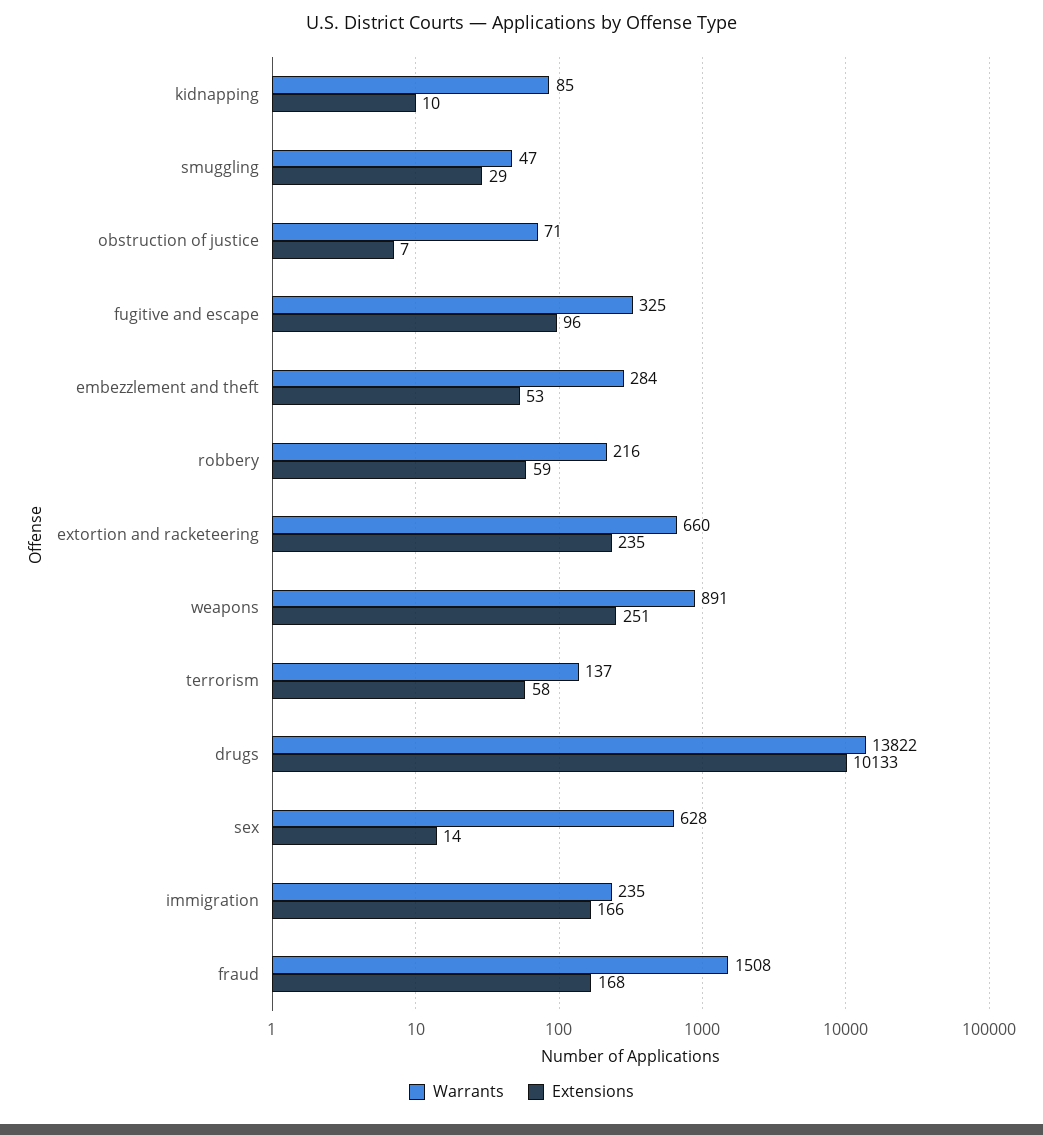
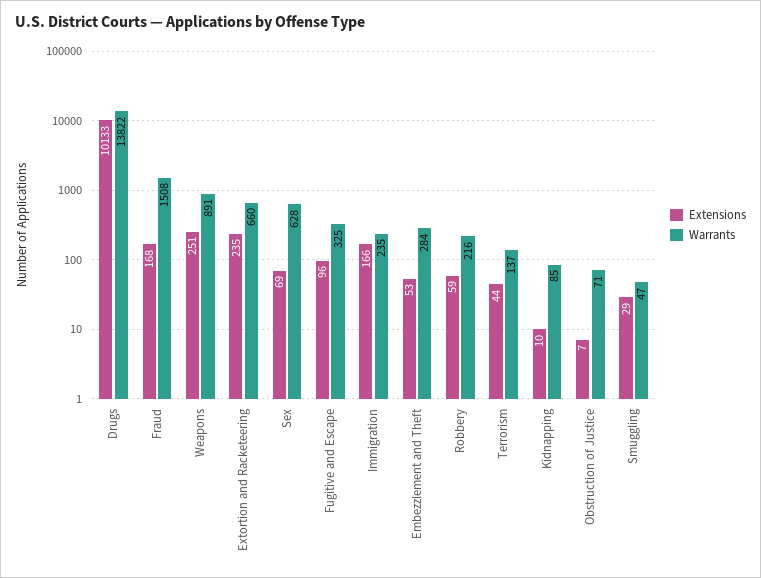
Extensions, terrorism: 58 -> 44
Extensions, sex: 14 -> 69

